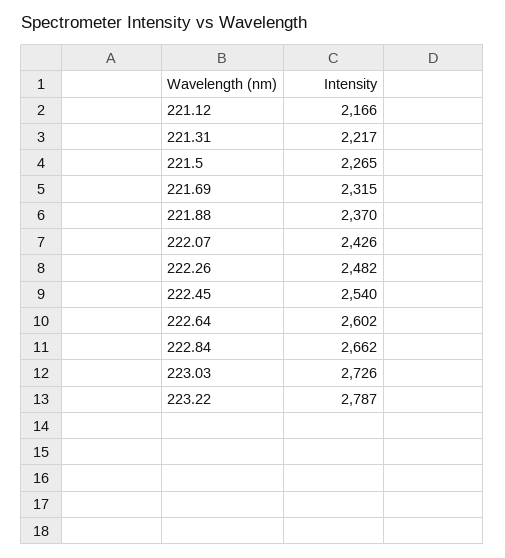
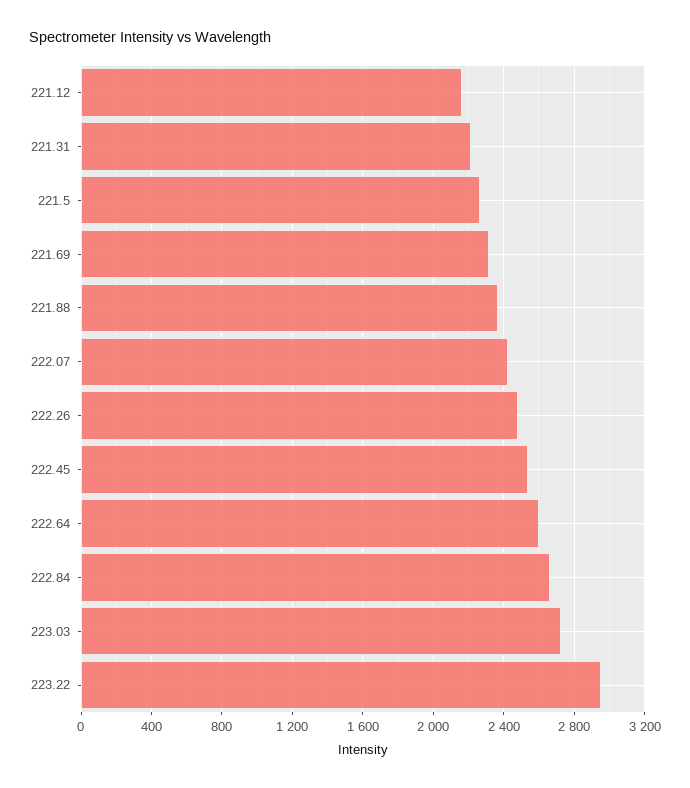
223.22: 2787 -> 2950

